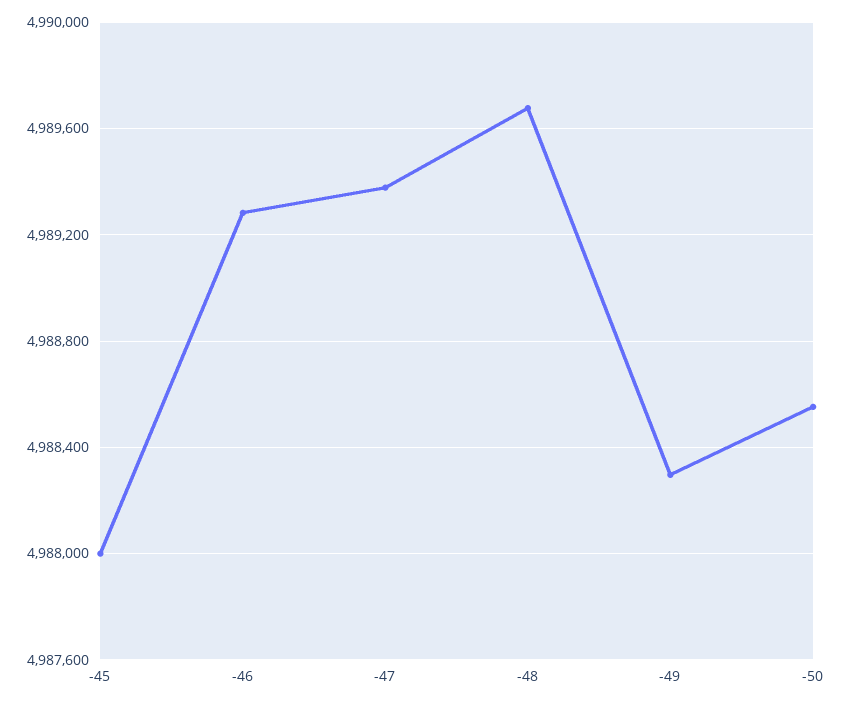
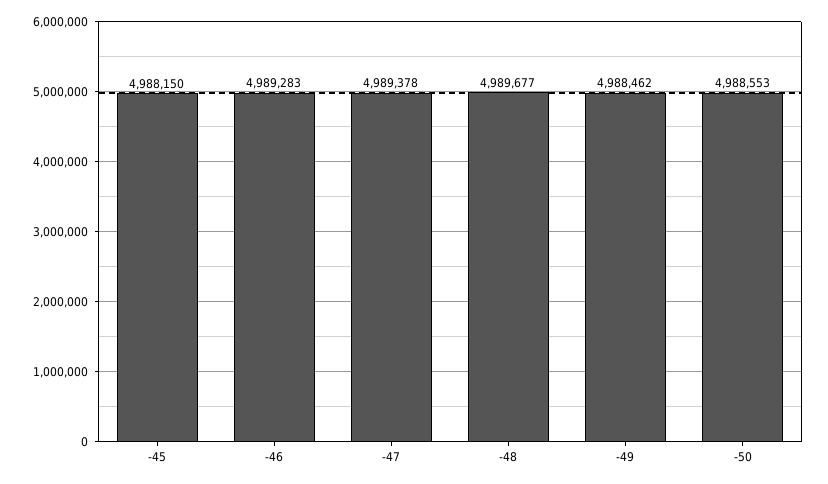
-45: 4988000 -> 4988150
-49: 4988300 -> 4988462

